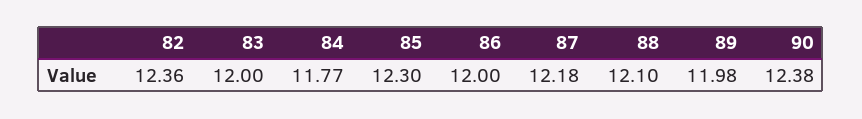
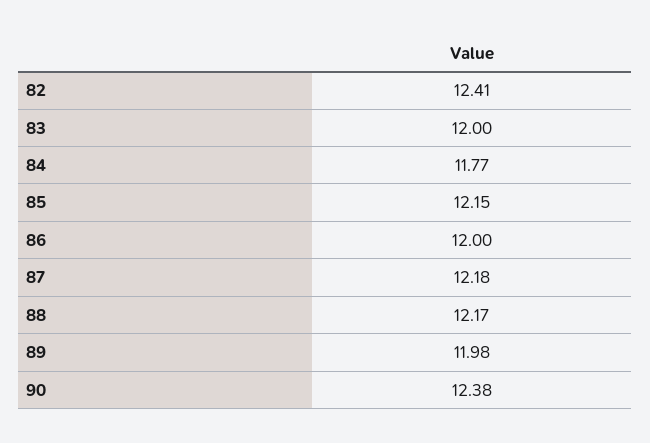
82: 12.36 -> 12.41
85: 12.3 -> 12.15
88: 12.1 -> 12.17

